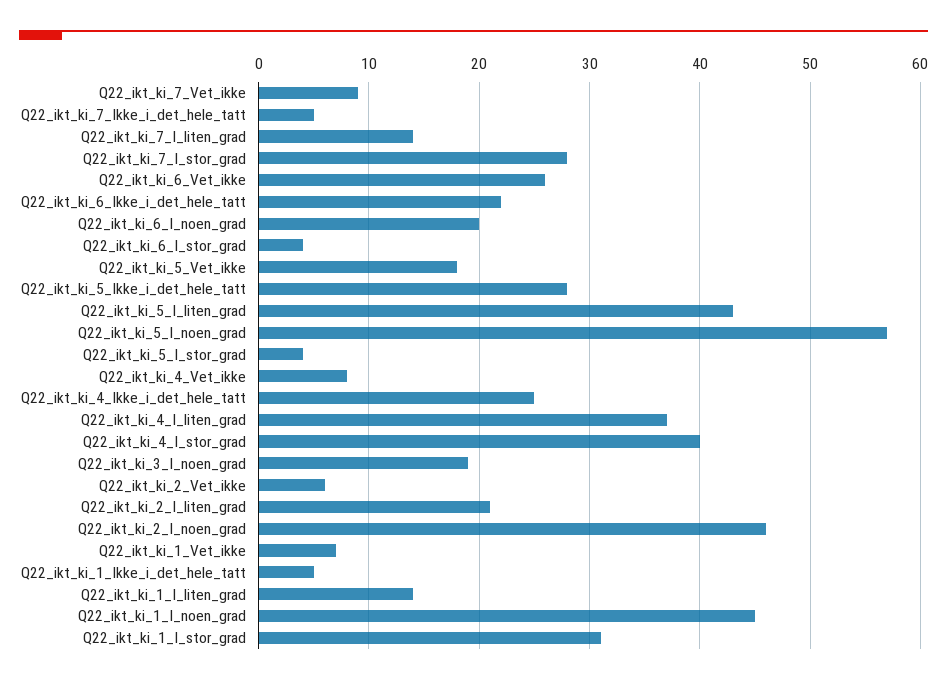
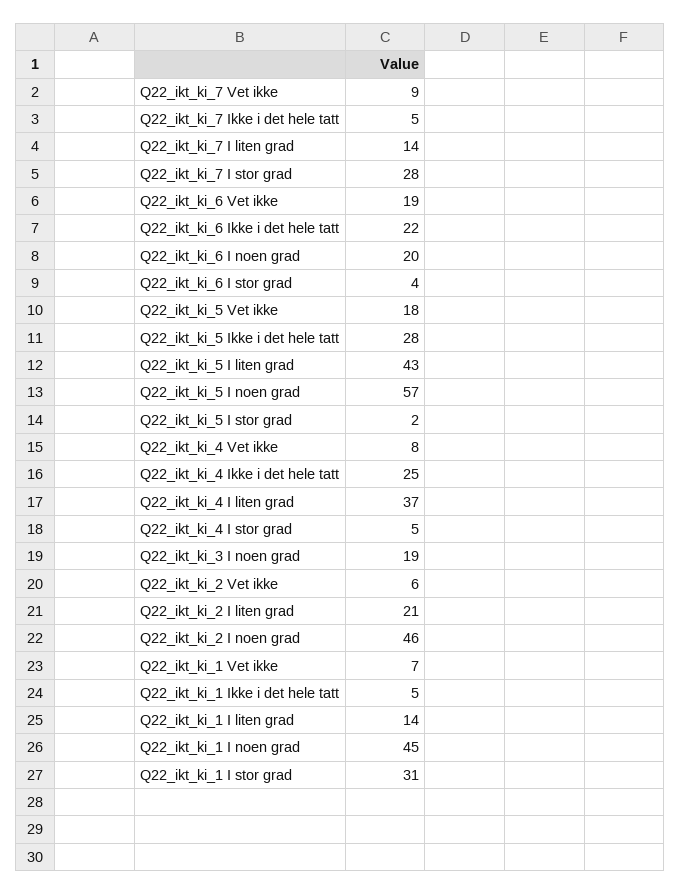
Q22_ikt_ki_6_Vet_ikke: 26 -> 19
Q22_ikt_ki_5_I_stor_grad: 4 -> 2
Q22_ikt_ki_4_I_stor_grad: 40 -> 5

